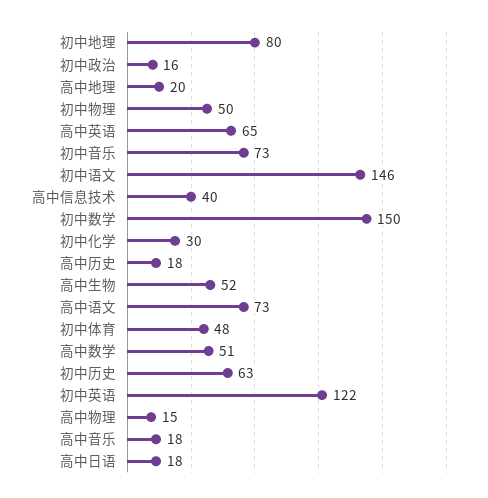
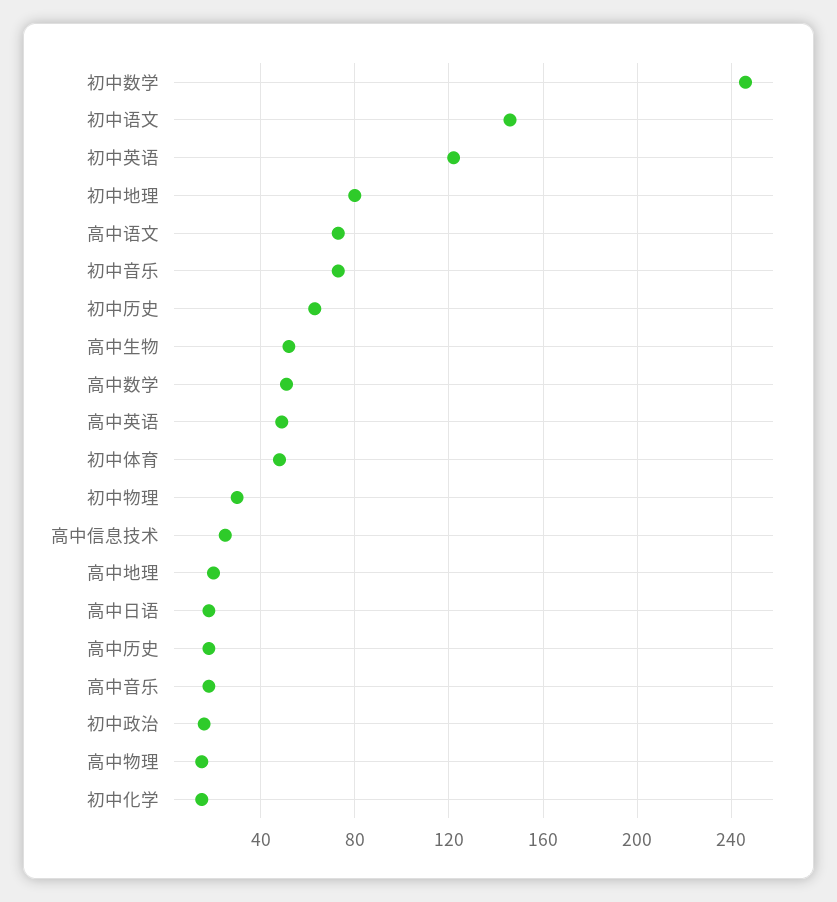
初中物理: 50 -> 30
高中英语: 65 -> 50
高中信息技术: 40 -> 25
初中数学: 150 -> 245
初中化学: 30 -> 15

